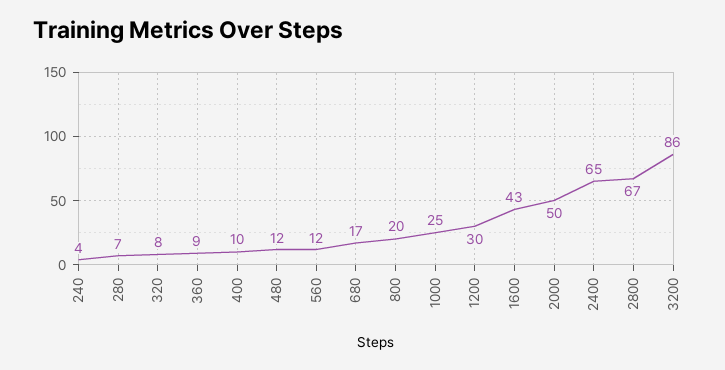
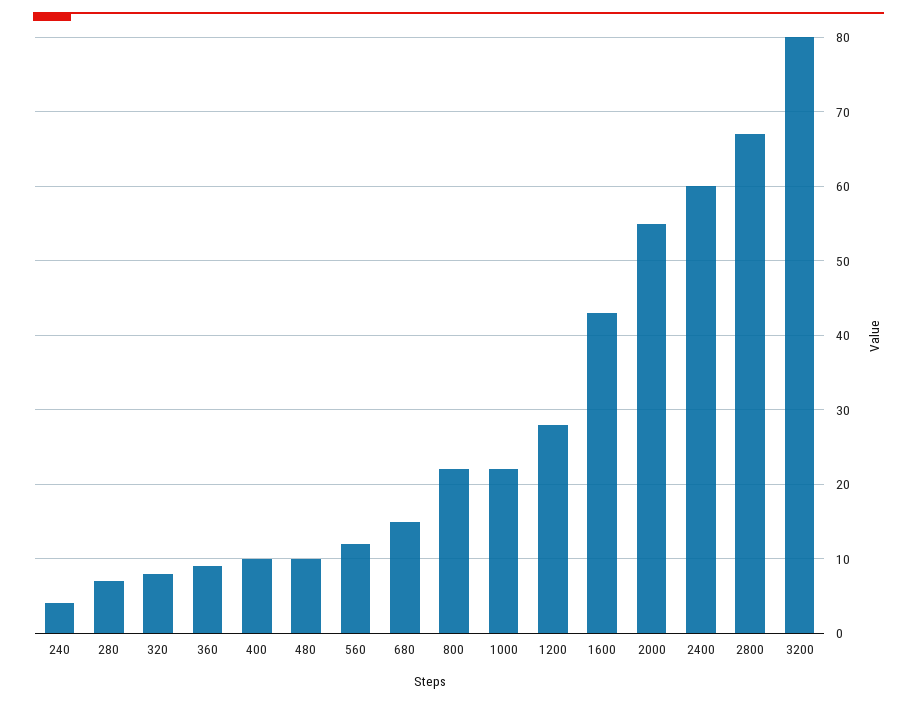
480: 12 -> 10
680: 17 -> 15
800: 20 -> 22
1000: 25 -> 22
1200: 30 -> 28
2000: 50 -> 55
2400: 65 -> 60
3200: 86 -> 80

